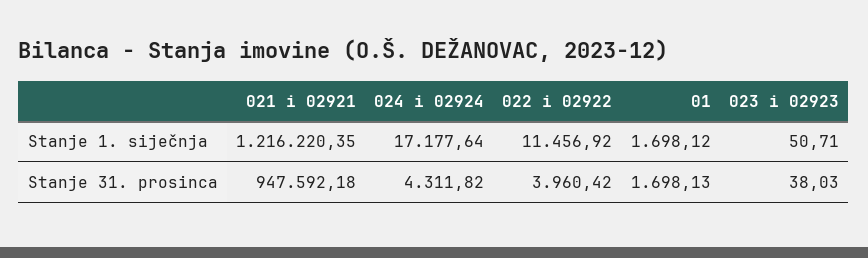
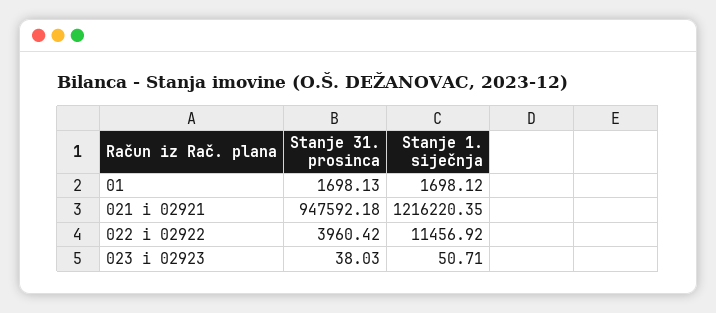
024 i 02924, Stanje 1. siječnja: 17177.64 -> none
024 i 02924, Stanje 31. prosinca: 4311.82 -> none

